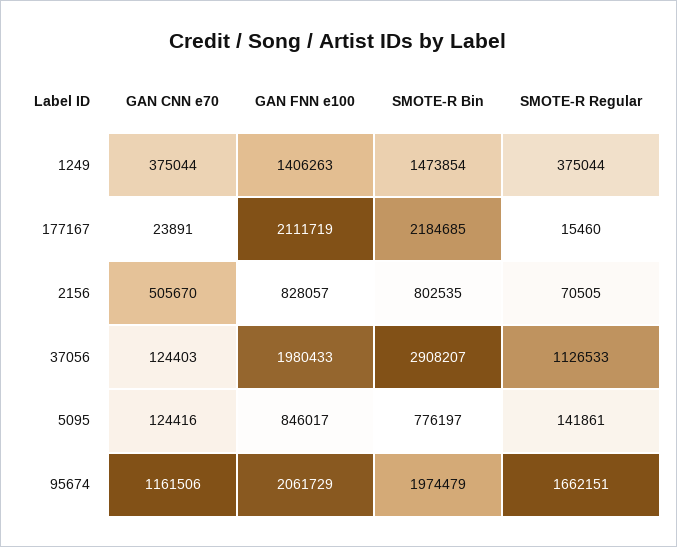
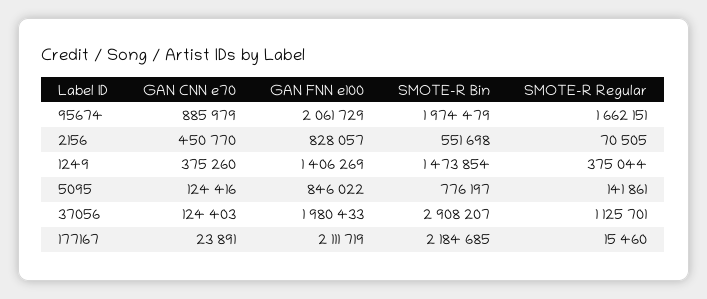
GAN CNN e70, 1249: 375044 -> 375260
GAN FNN e100, 1249: 1406263 -> 1406269
GAN CNN e70, 2156: 505670 -> 450770
SMOTE-R Bin, 2156: 802535 -> 551698
SMOTE-R Regular, 37056: 1126533 -> 1125701
GAN FNN e100, 5095: 846017 -> 846022
GAN CNN e70, 95674: 1161506 -> 885979

